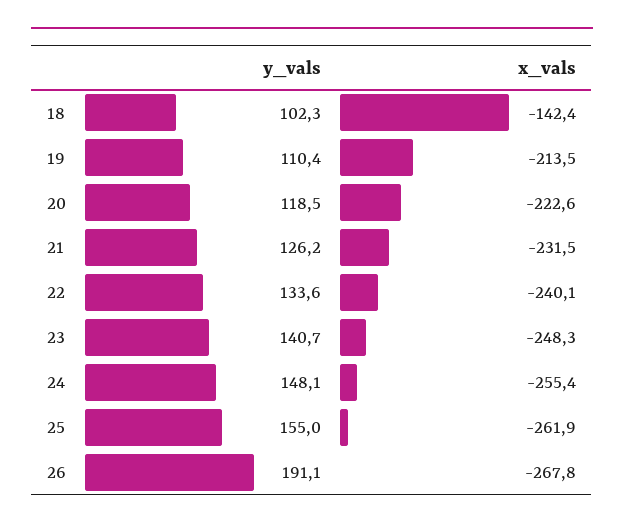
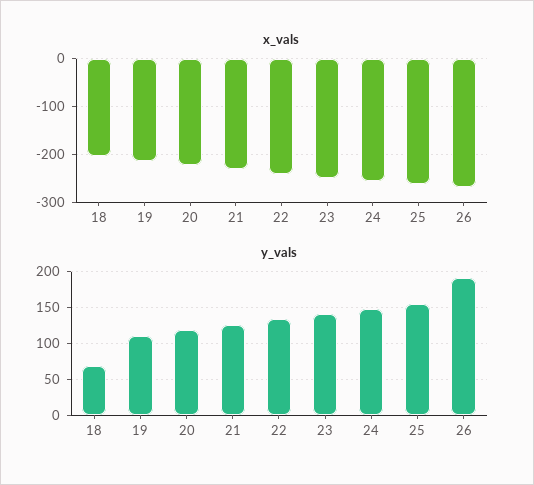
y_vals, 18: 102.3 -> 70
x_vals, 18: -142.4 -> -200

